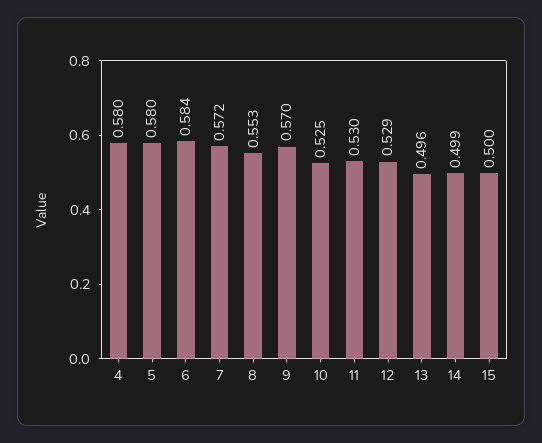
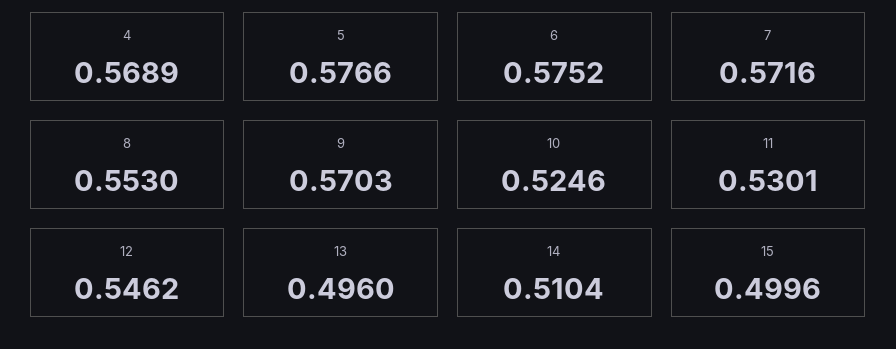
4: 0.58 -> 0.5689
5: 0.58 -> 0.5766
6: 0.584 -> 0.5752
12: 0.529 -> 0.5462
14: 0.499 -> 0.5104

